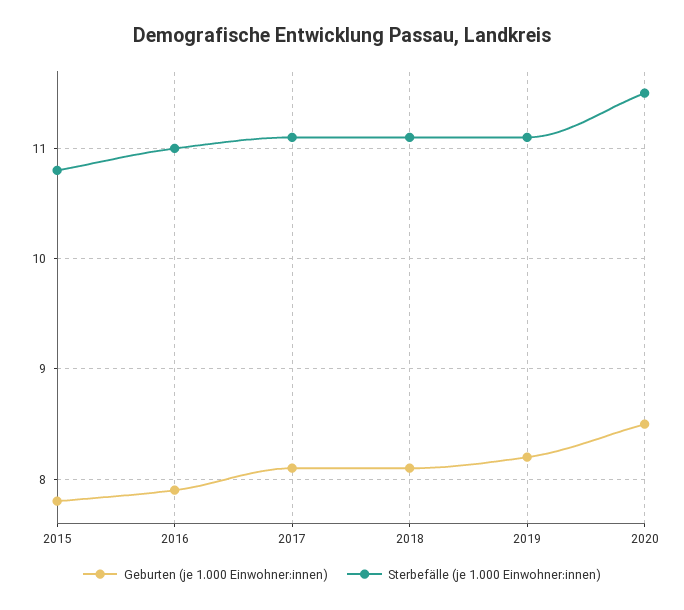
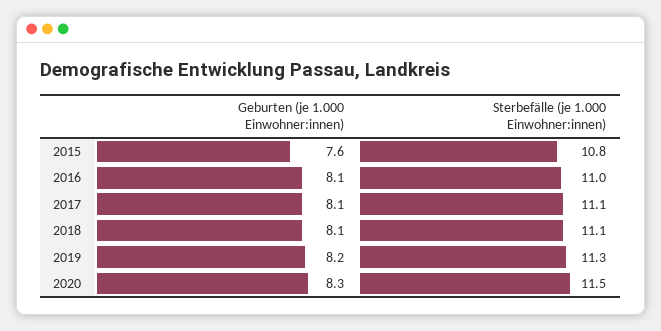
Geburten (je 1.000 Einwohner:innen), 2015: 7.8 -> 7.6
Geburten (je 1.000 Einwohner:innen), 2016: 7.9 -> 8.1
Sterbefälle (je 1.000 Einwohner:innen), 2019: 11.1 -> 11.3
Geburten (je 1.000 Einwohner:innen), 2020: 8.5 -> 8.3

